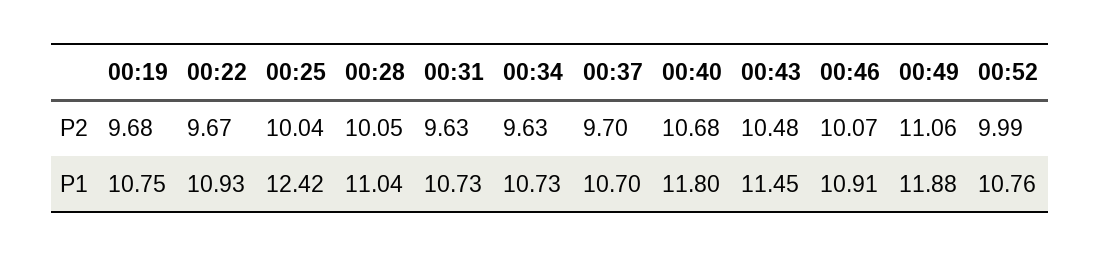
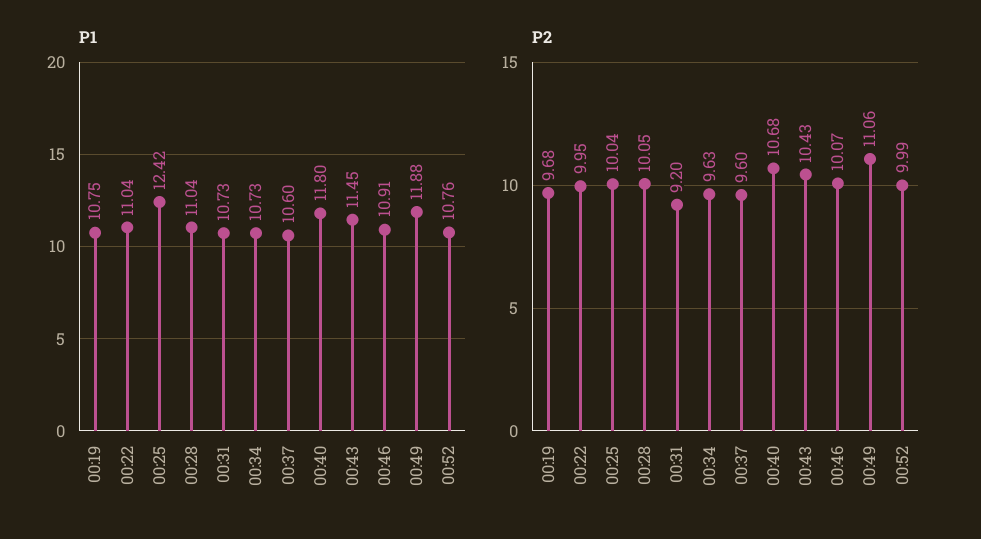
P2, 00:22: 9.67 -> 9.95
P2, 00:31: 9.63 -> 9.2
P2, 00:37: 9.7 -> 9.6
P2, 00:43: 10.48 -> 10.43
P1, 00:22: 10.93 -> 11.04
P1, 00:37: 10.7 -> 10.6

